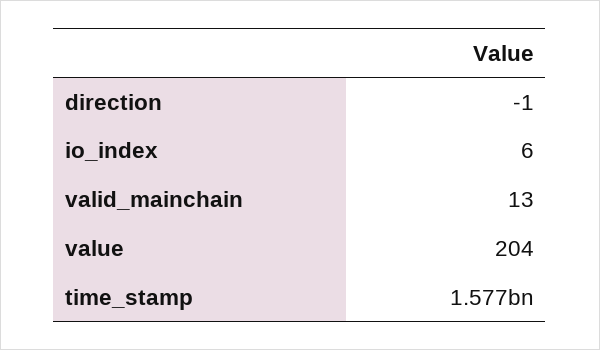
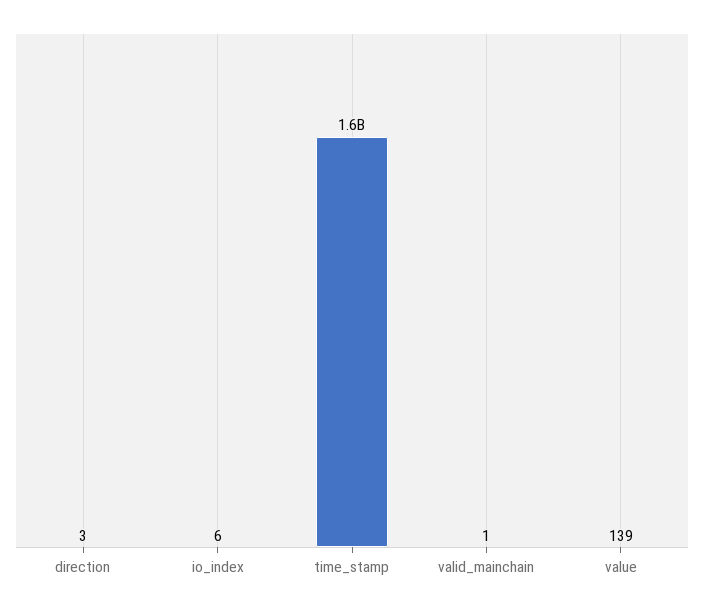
direction: -1 -> 3
valid_mainchain: 13 -> 1
value: 204 -> 139

